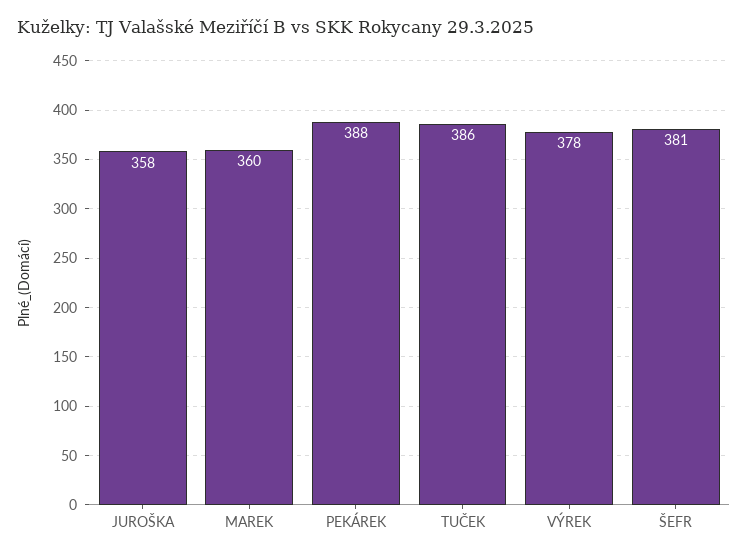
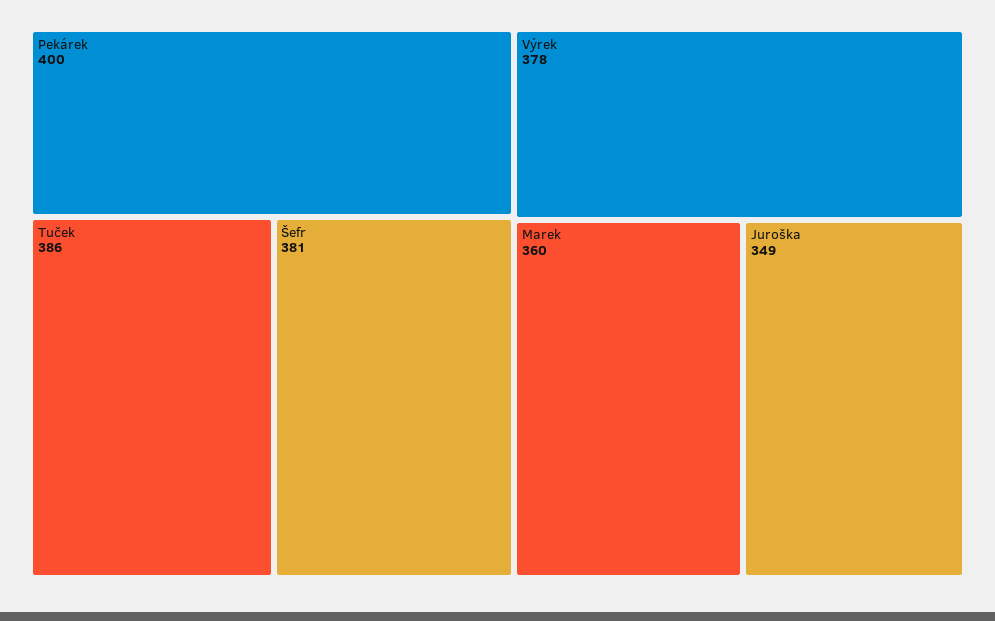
JUROŠKA: 358 -> 349
PEKÁREK: 388 -> 400

